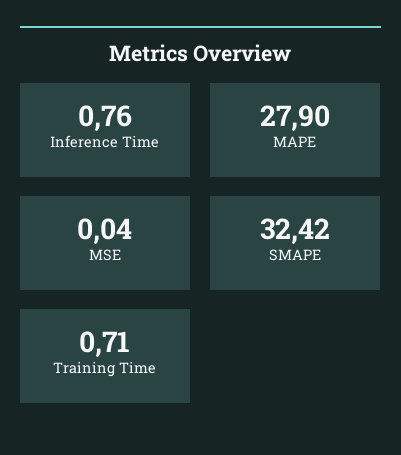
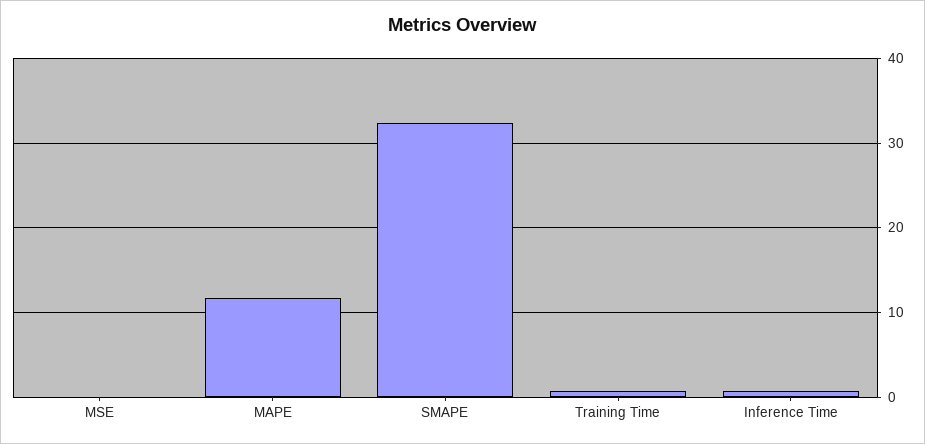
MAPE: 27.9 -> 12

